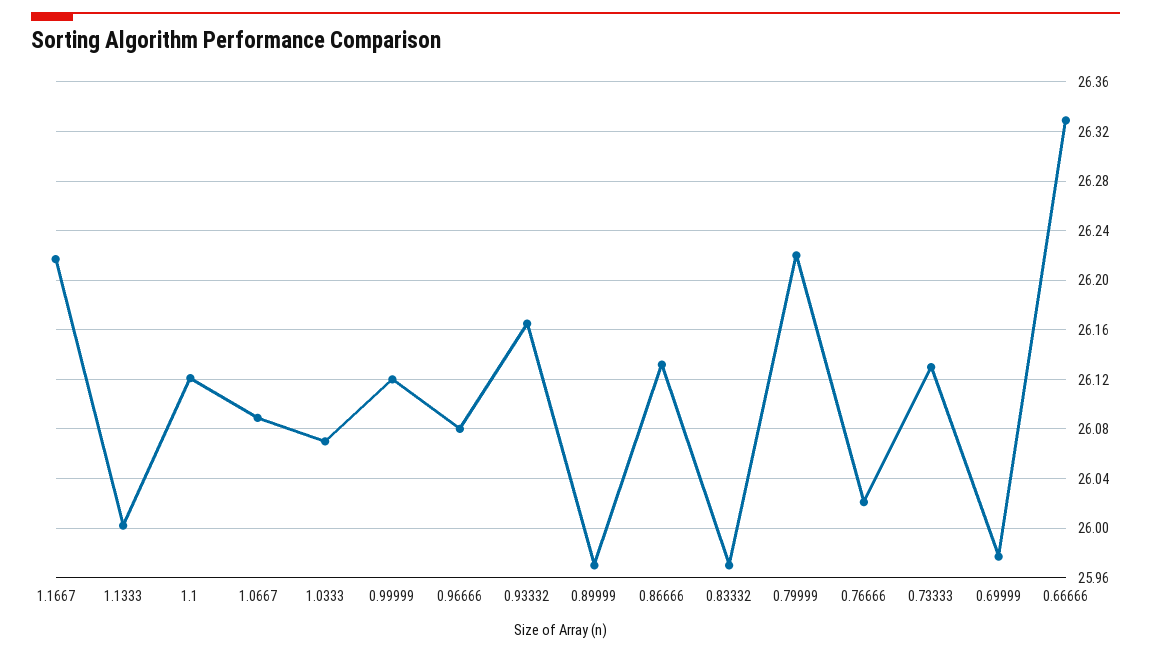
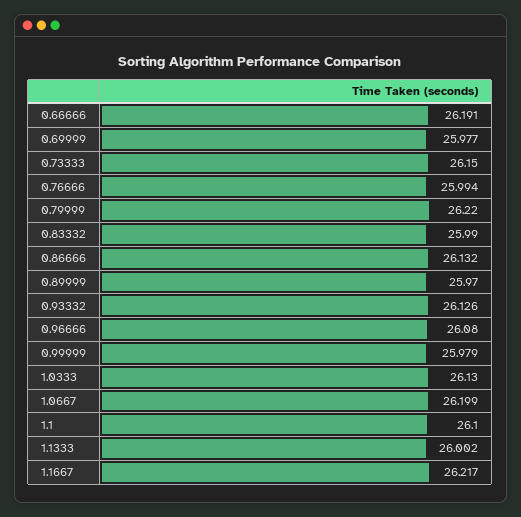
1.1: 26.12 -> 26.1
1.0667: 26.09 -> 26.199
1.0333: 26.07 -> 26.13
0.99999: 26.12 -> 25.979
0.93332: 26.165 -> 26.126
0.83332: 25.97 -> 25.99
0.76666: 26.02 -> 25.994
0.73333: 26.13 -> 26.15
0.66666: 26.33 -> 26.191

